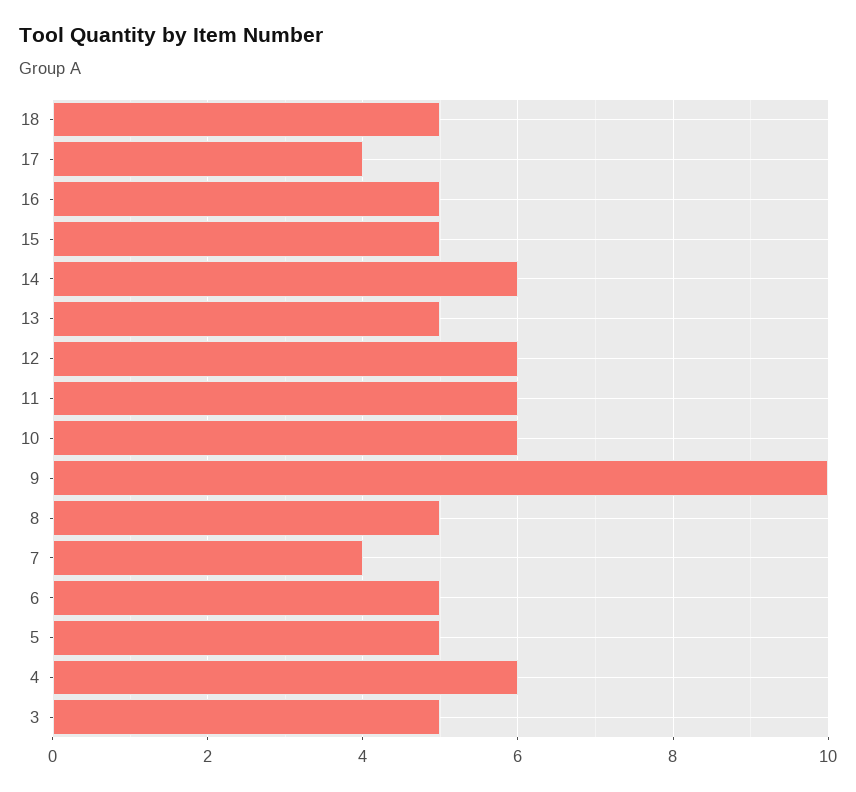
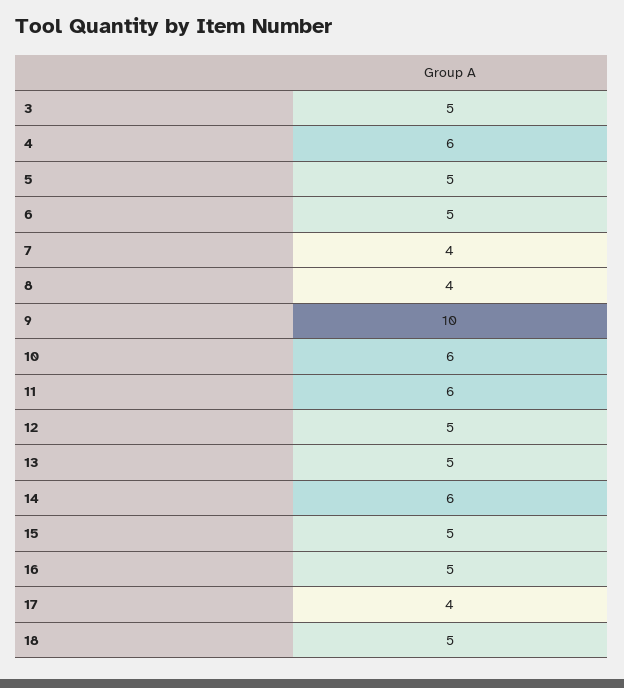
12: 6 -> 5
8: 5 -> 4

